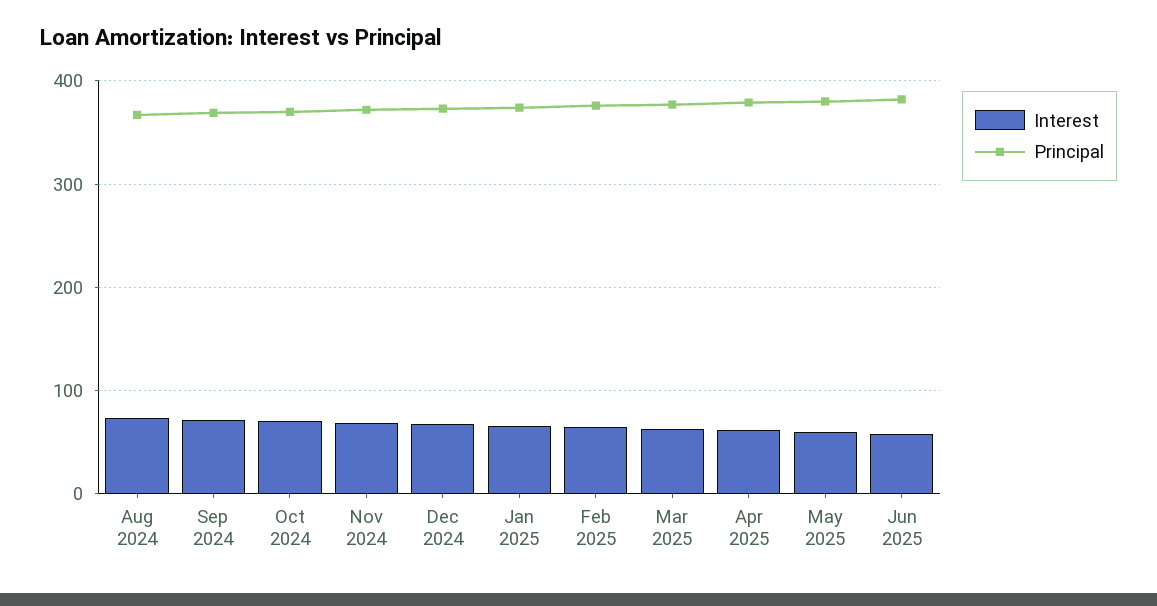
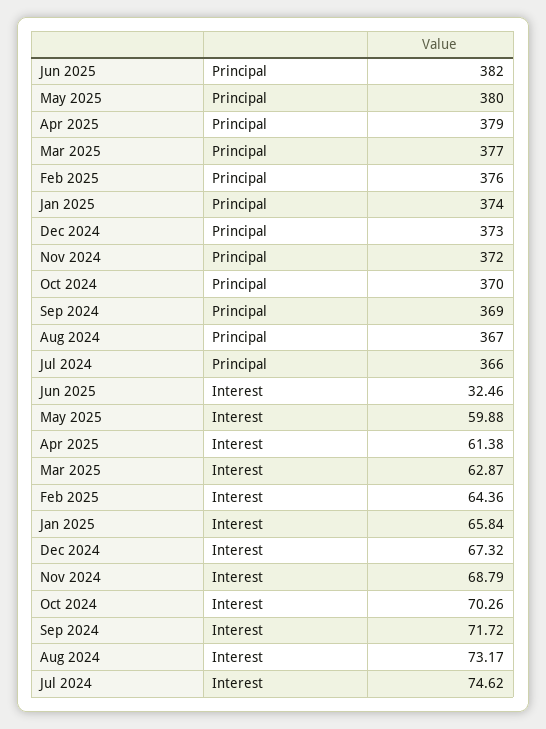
Interest, Jun 2025: 60 -> 32.46
Principal, Jul 2024: none -> 366
Interest, Jul 2024: none -> 74.62

